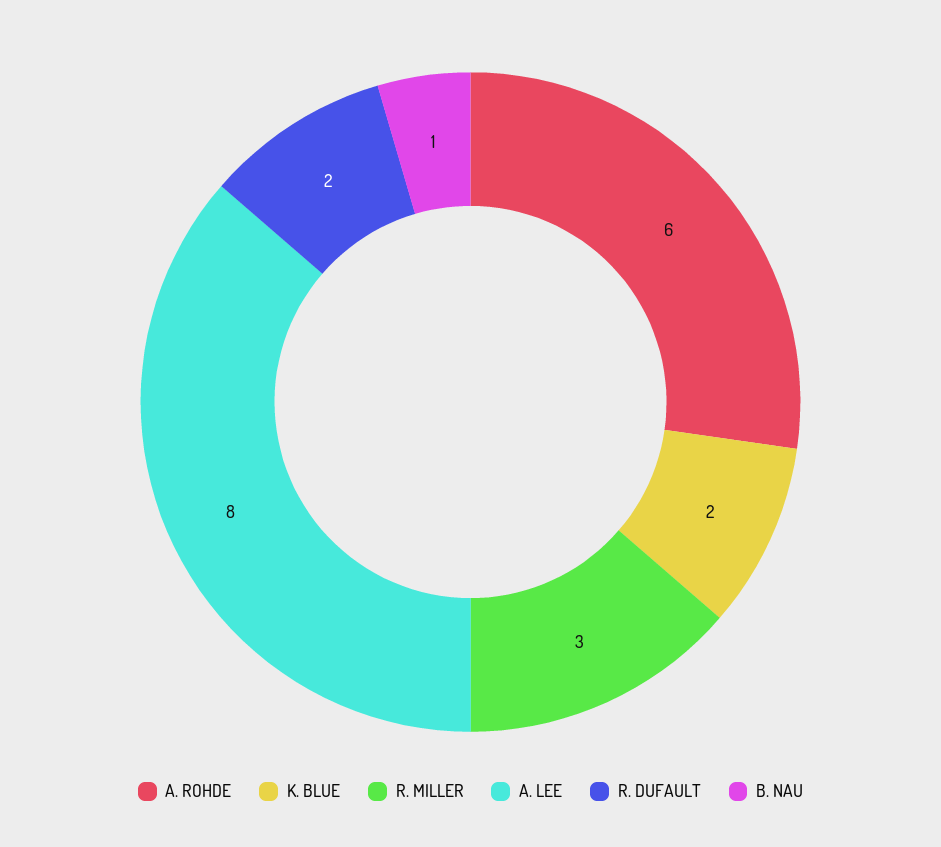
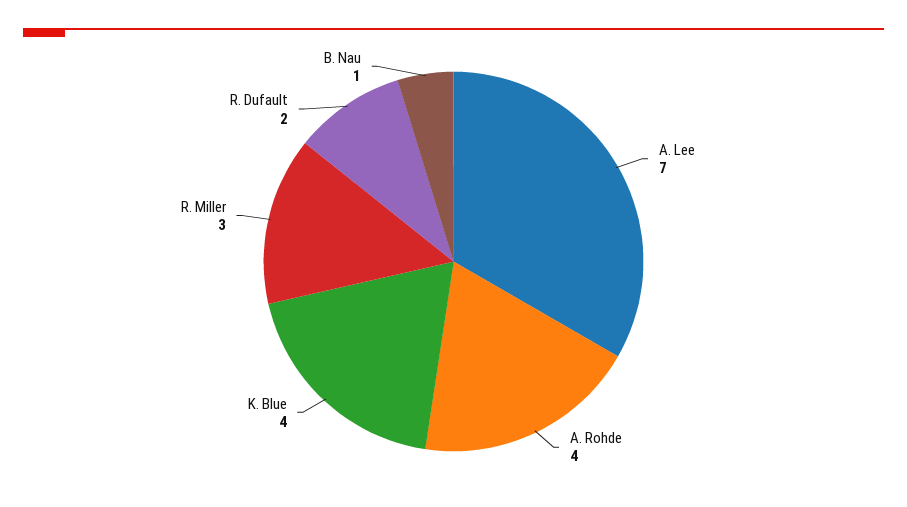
A. ROHDE: 6 -> 4
K. BLUE: 2 -> 4
A. LEE: 8 -> 7

